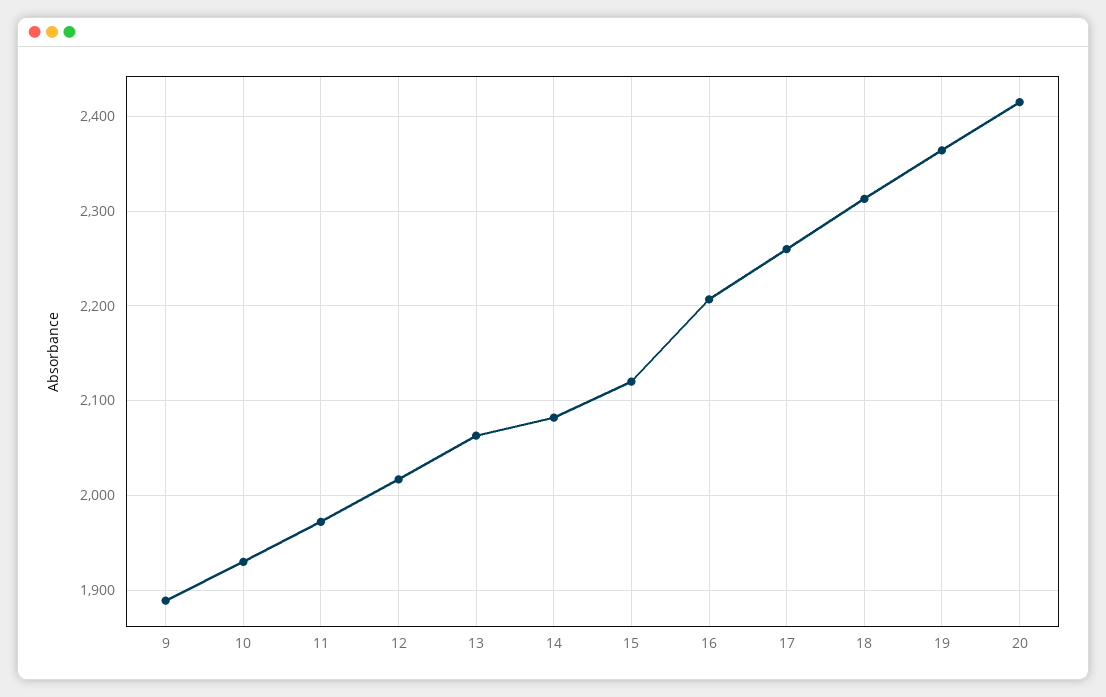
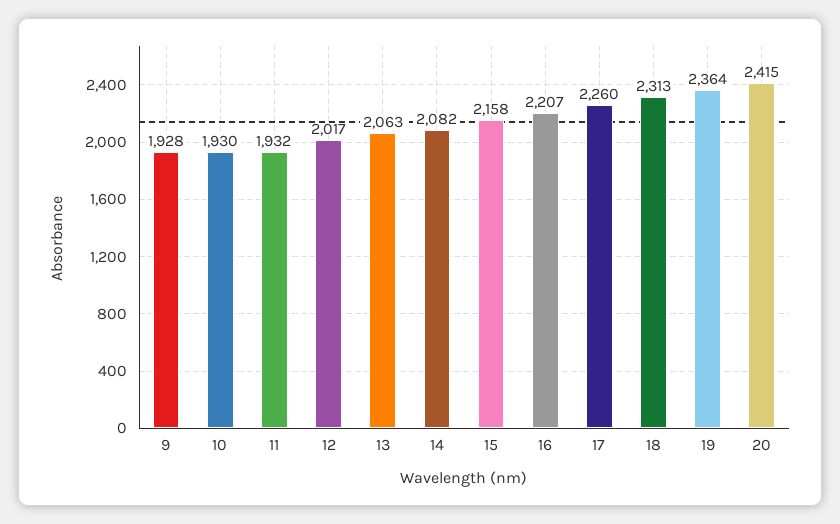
9: 1890 -> 1928
11: 1970 -> 1932
15: 2120 -> 2158

